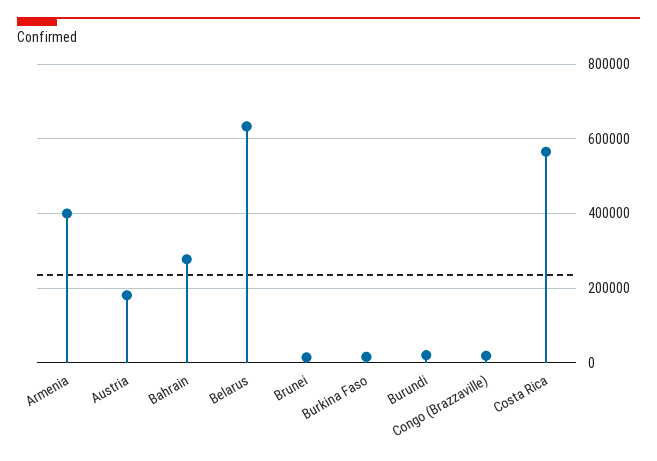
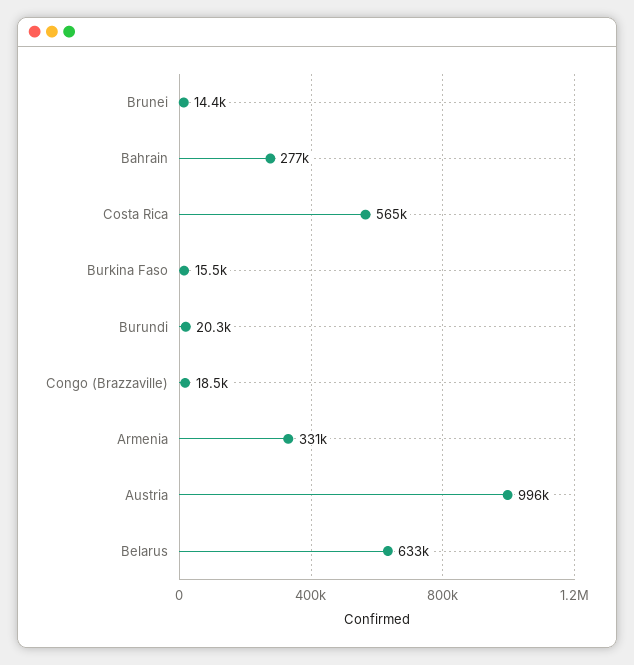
Armenia: 400000 -> 331000
Austria: 180000 -> 996000

